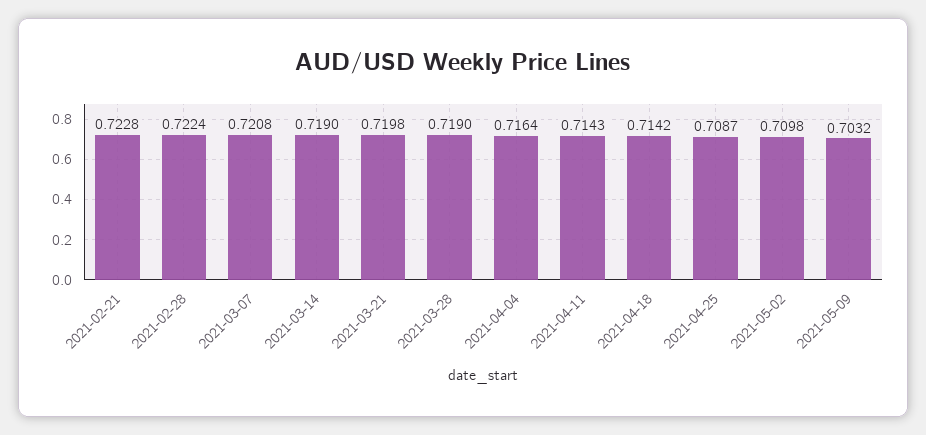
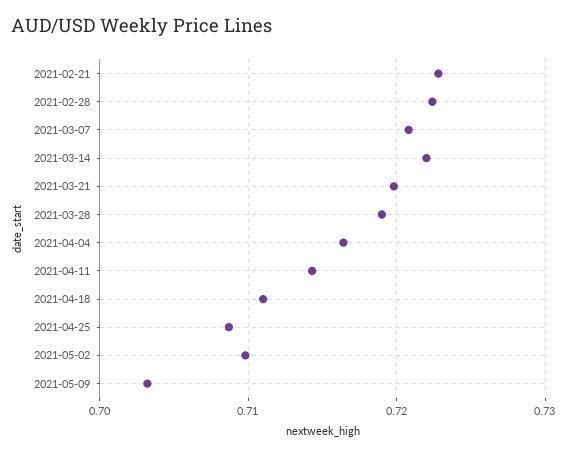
2021-03-14: 0.719 -> 0.722
2021-04-18: 0.7142 -> 0.711

